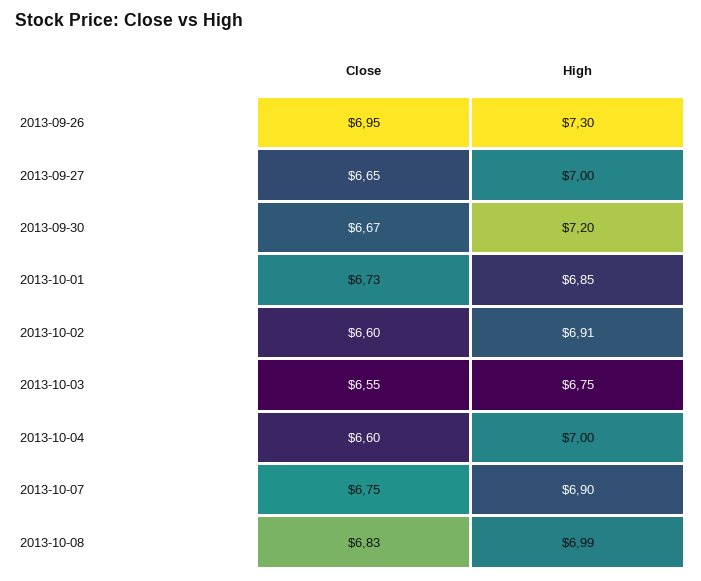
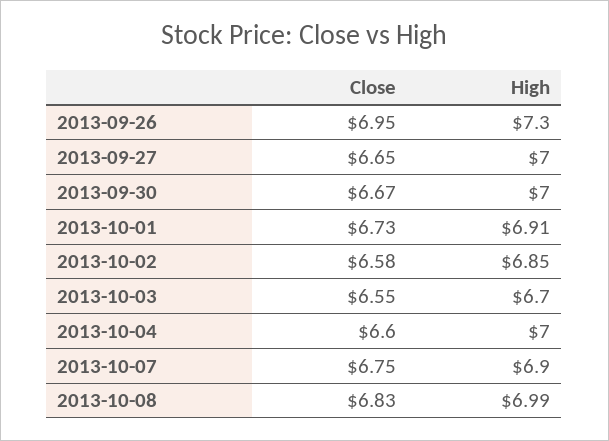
High, 2013-09-30: 7.2 -> 7
High, 2013-10-01: 6.85 -> 6.91
Close, 2013-10-02: 6.6 -> 6.58
High, 2013-10-02: 6.91 -> 6.85
High, 2013-10-03: 6.75 -> 6.7

